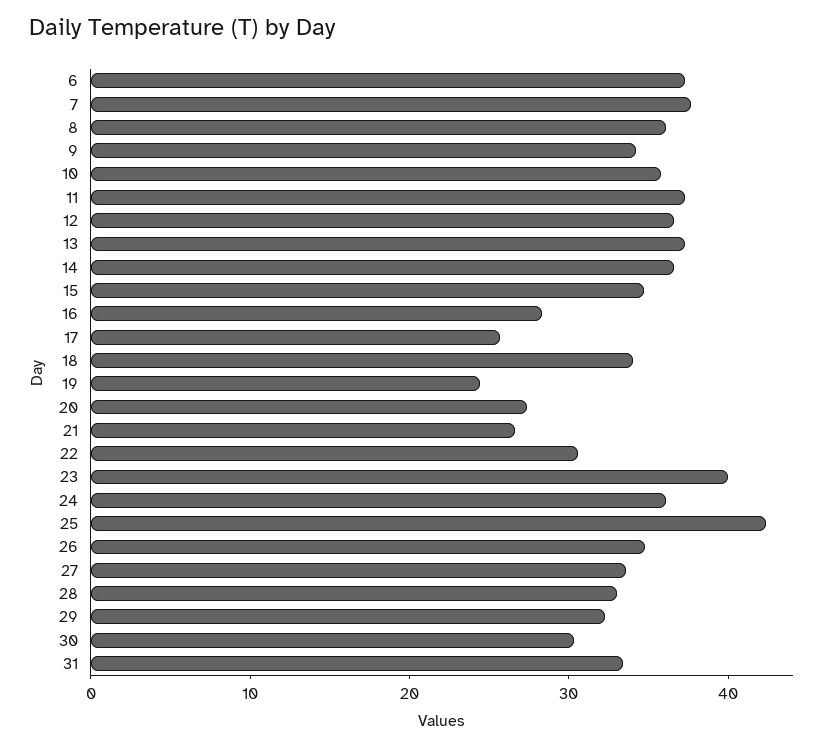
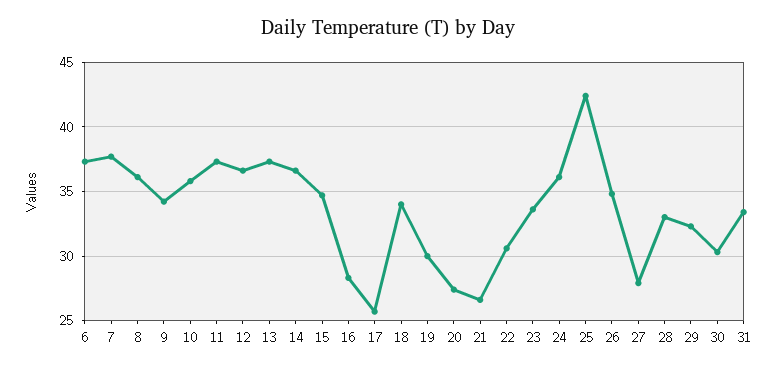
19: 24 -> 30
23: 40 -> 33.5
27: 34 -> 28

